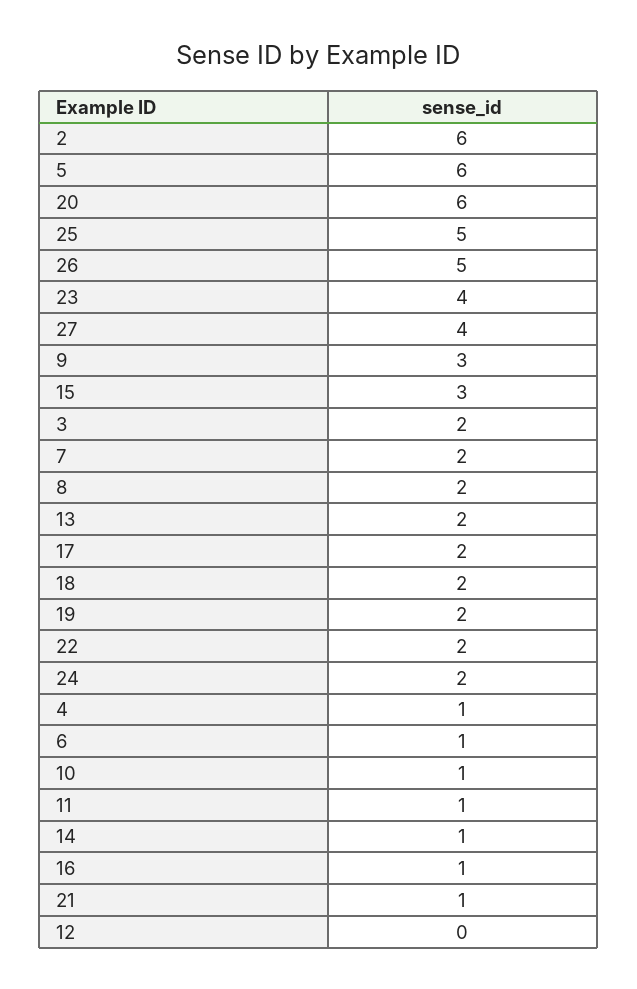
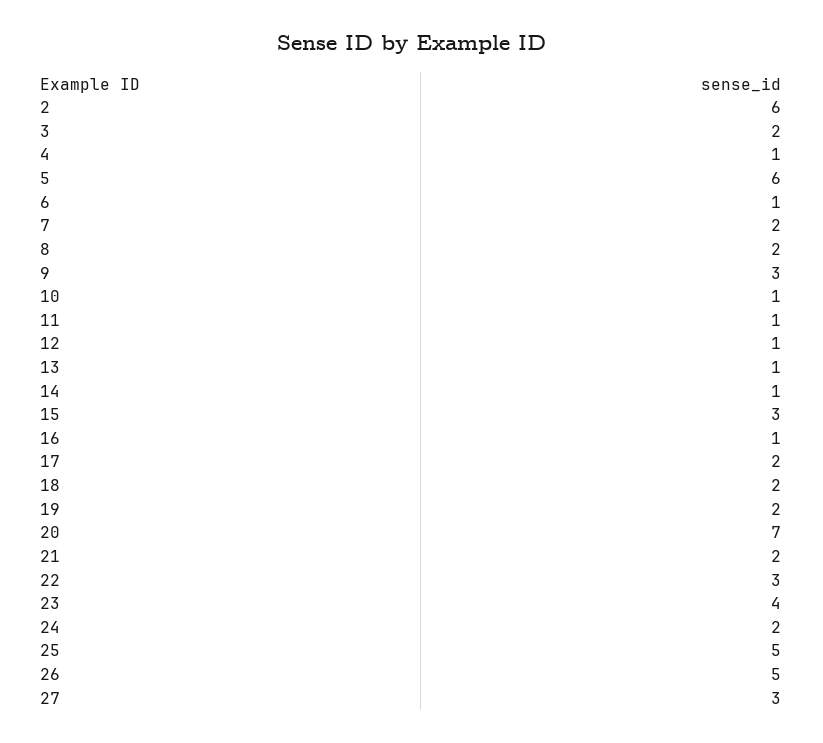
20: 6 -> 7
27: 4 -> 3
13: 2 -> 1
22: 2 -> 3
21: 1 -> 2
12: 0 -> 1

